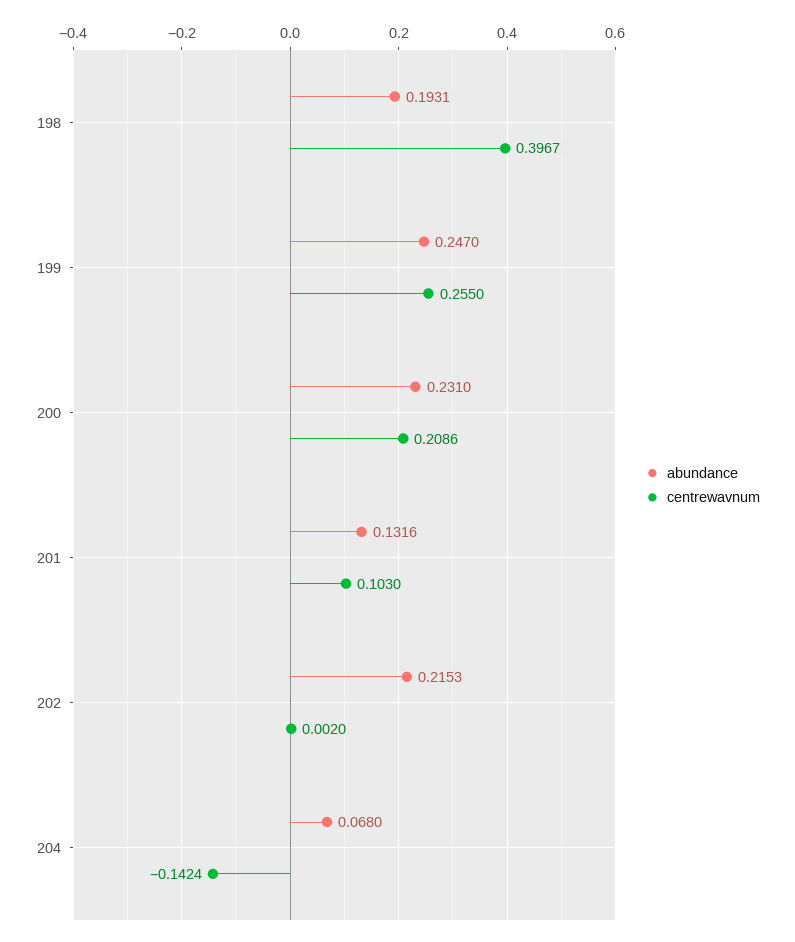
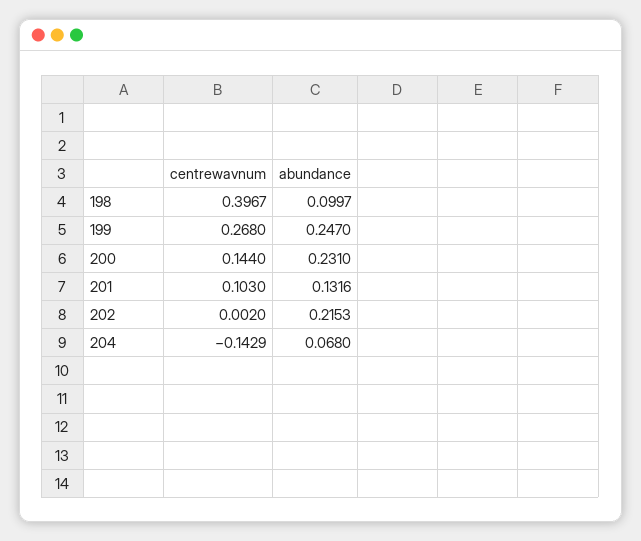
abundance, 198: 0.1931 -> 0.0997
centrewavnum, 199: 0.255 -> 0.268
centrewavnum, 200: 0.2086 -> 0.144
centrewavnum, 204: -0.1424 -> -0.1429

